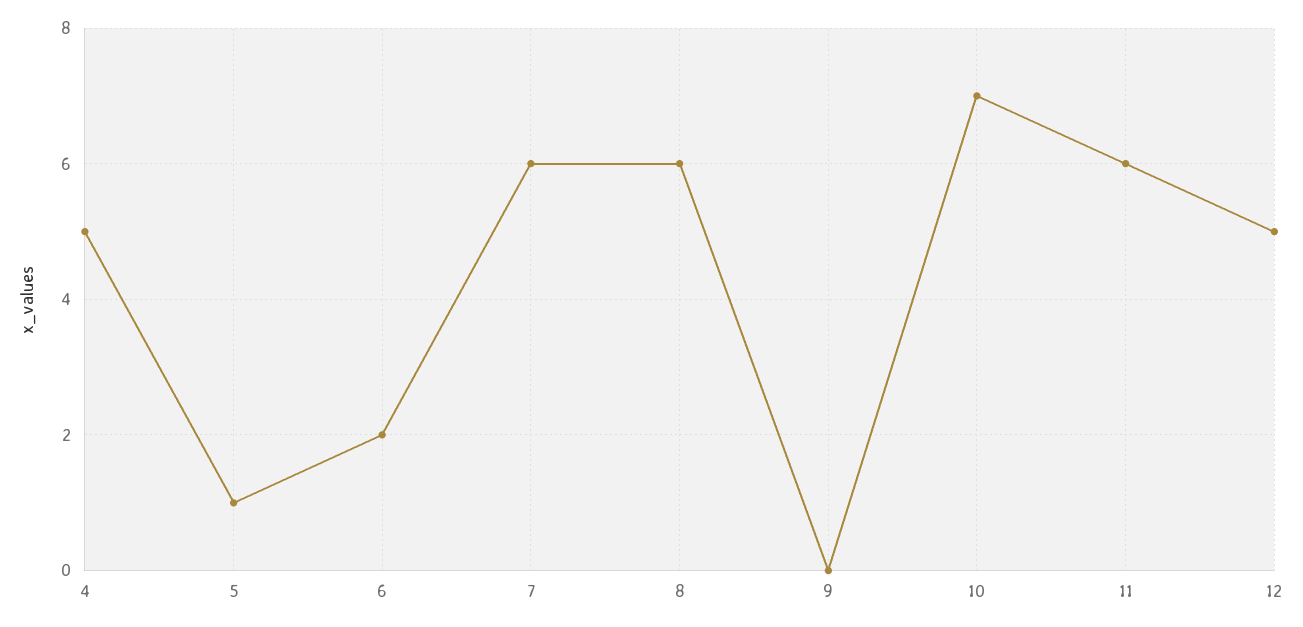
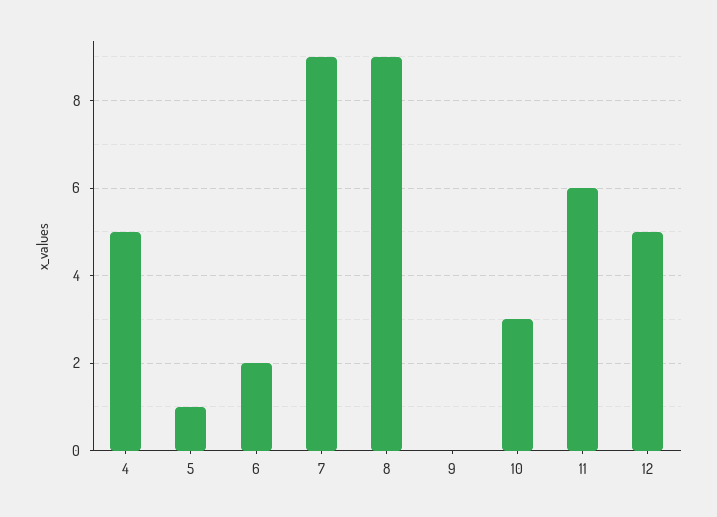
7: 6 -> 9
8: 6 -> 9
10: 7 -> 3

